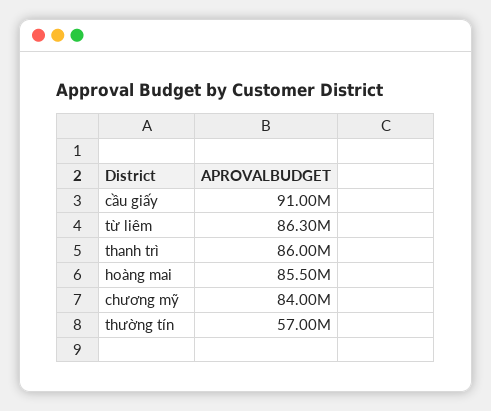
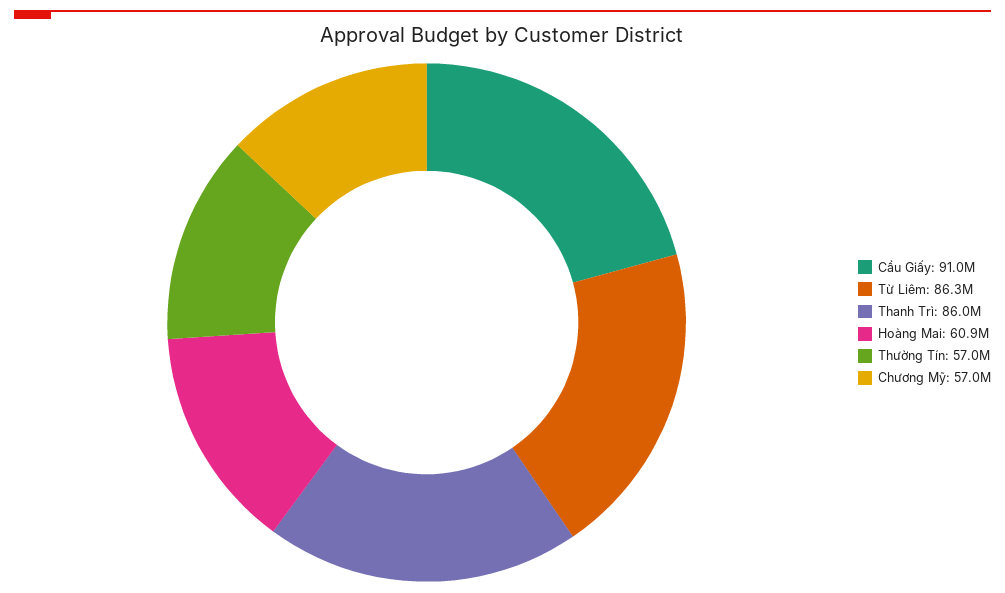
hoàng mai: 85500000 -> 60900000
chương mỹ: 84000000 -> 57000000

